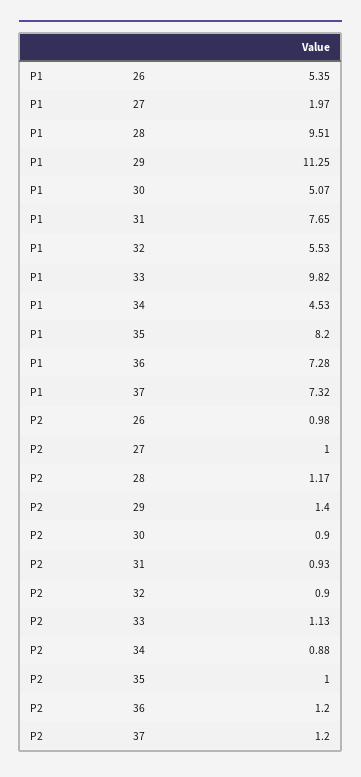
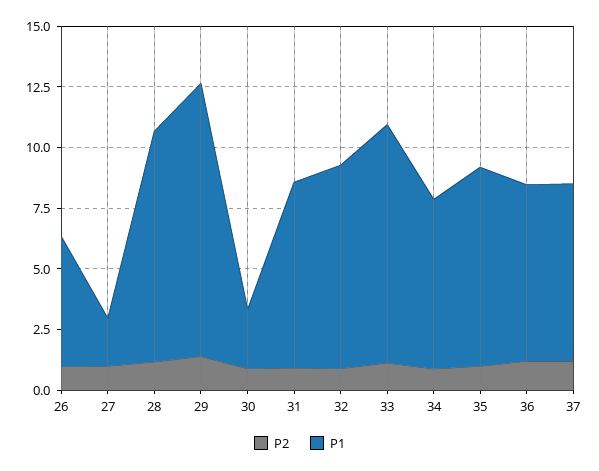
P1, 30: 5.07 -> 2.5
P1, 32: 5.53 -> 8.5
P1, 34: 4.53 -> 7

